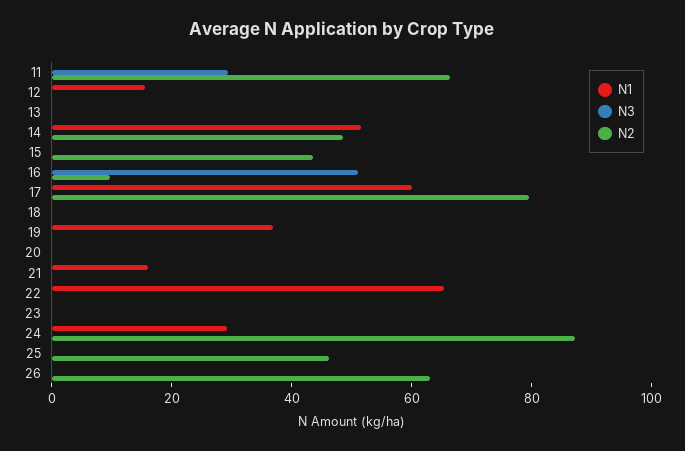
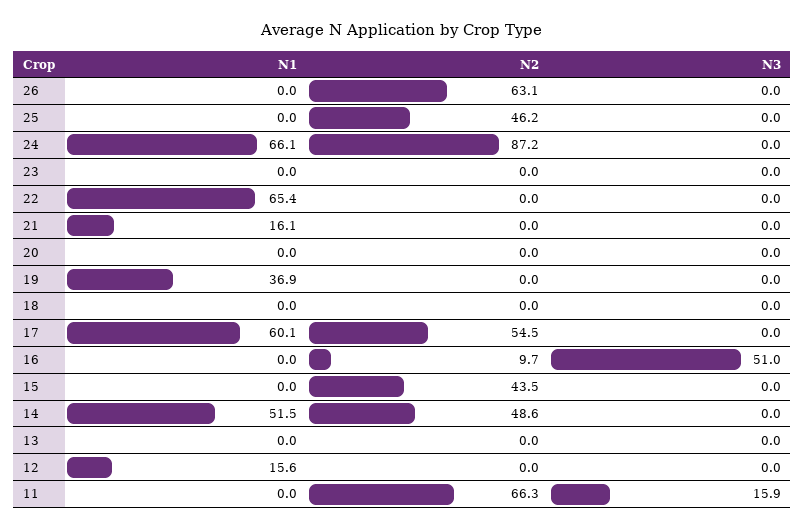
N3, 11: 30 -> 15.9
N2, 17: 80 -> 54.5
N1, 24: 30 -> 66.1

